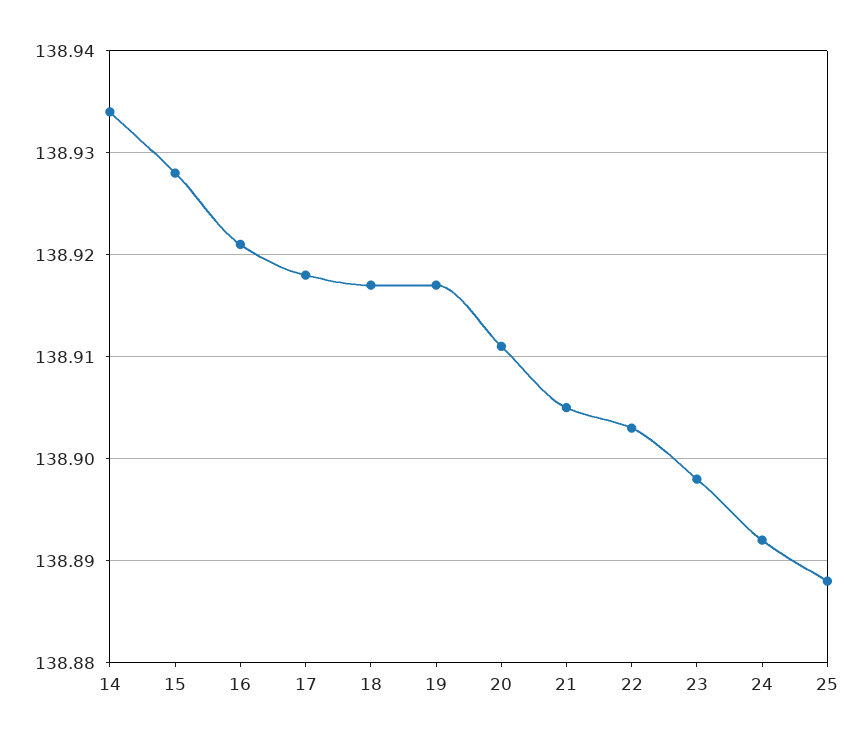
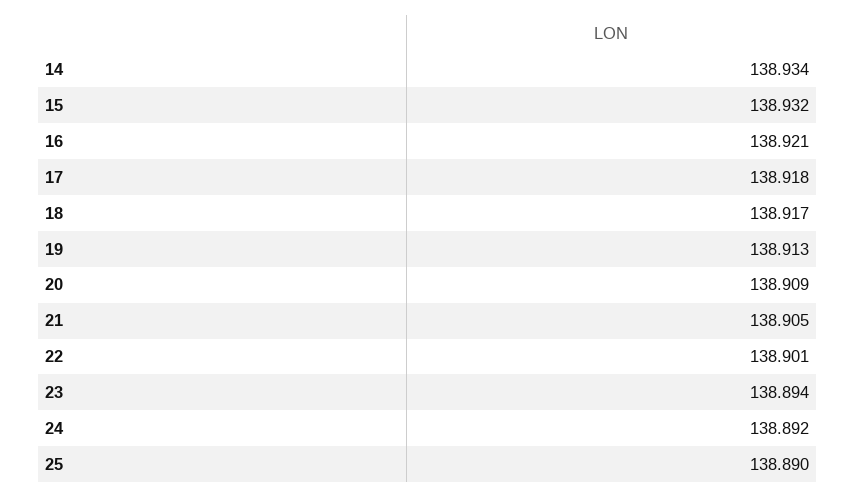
15: 138.928 -> 138.932
19: 138.917 -> 138.913
20: 138.911 -> 138.909
22: 138.903 -> 138.901
23: 138.898 -> 138.894
25: 138.888 -> 138.89

